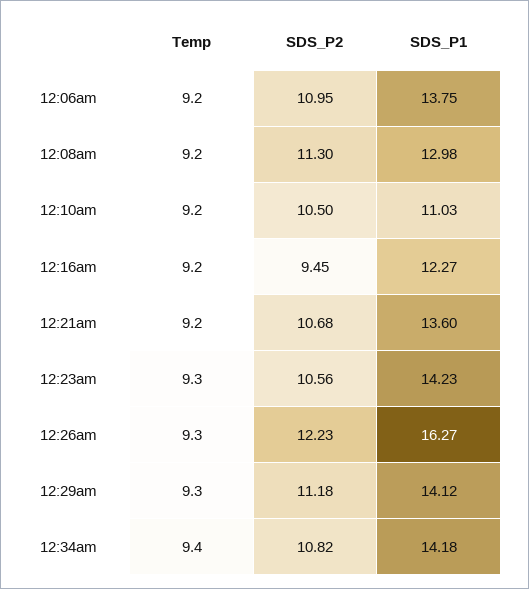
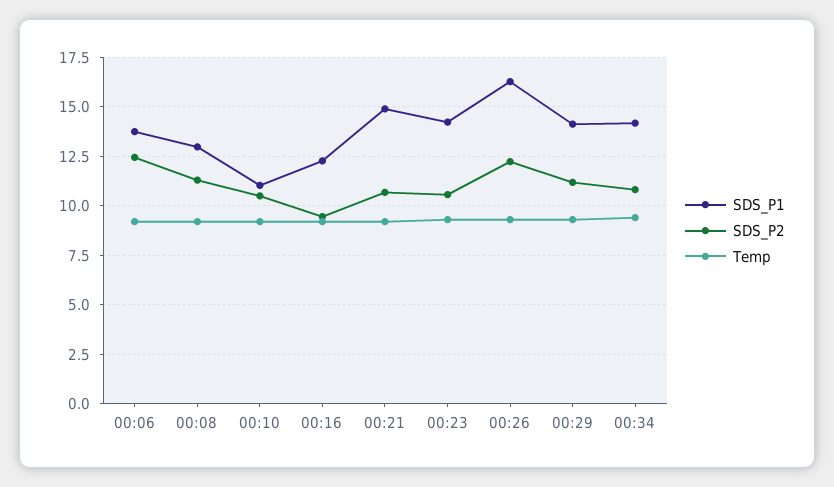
SDS_P2, 12:06am: 10.95 -> 12.5
SDS_P1, 12:21am: 13.6 -> 15

